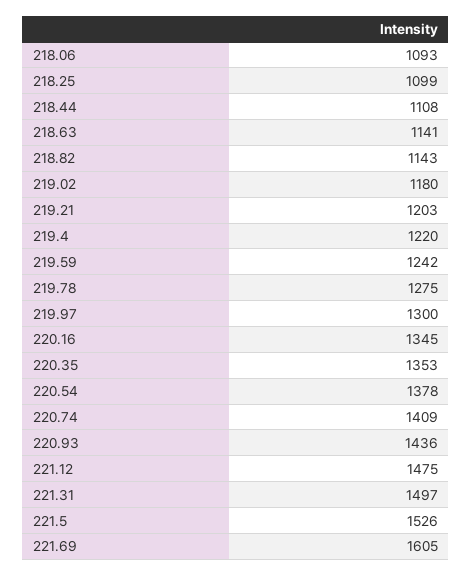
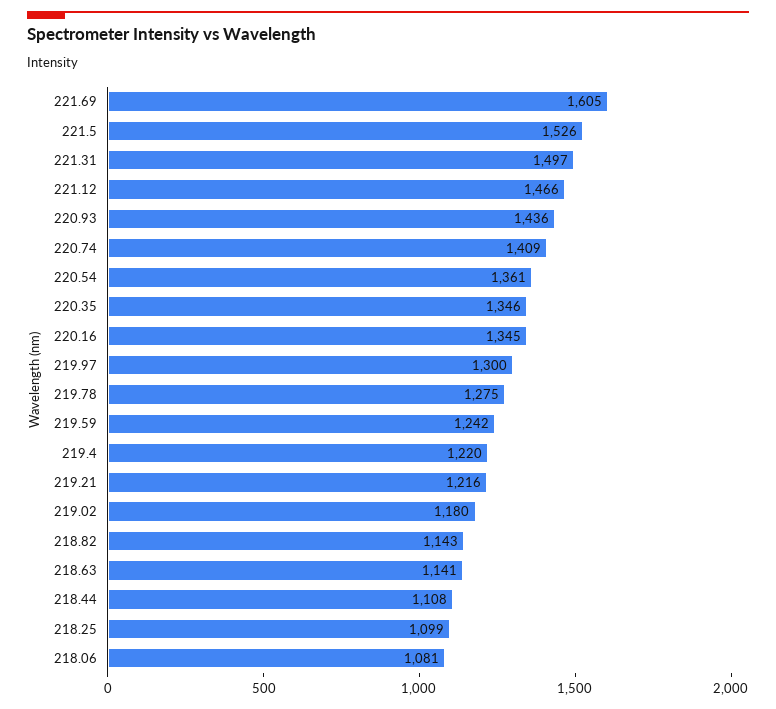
218.06: 1093 -> 1081
219.21: 1203 -> 1216
220.35: 1353 -> 1346
220.54: 1378 -> 1361
221.12: 1475 -> 1466

